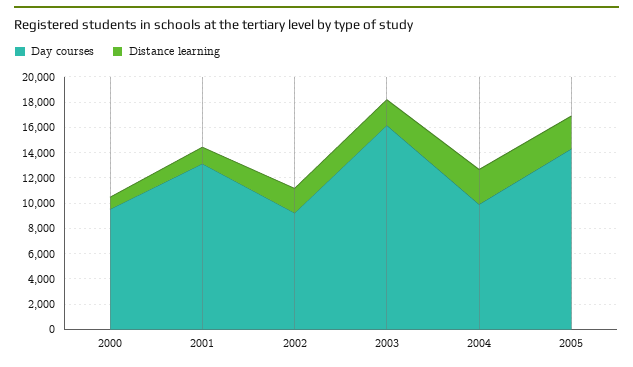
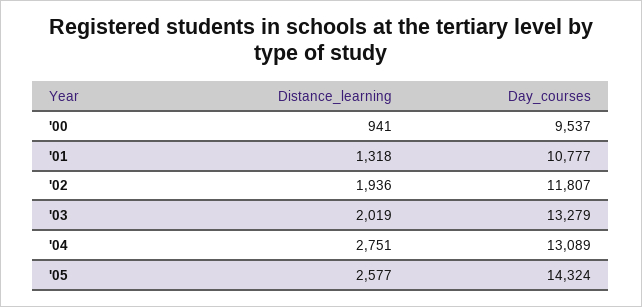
Day courses, 2001: 13000 -> 10777
Day courses, 2002: 9000 -> 11807
Day courses, 2003: 16000 -> 13279
Day courses, 2004: 10000 -> 13089

